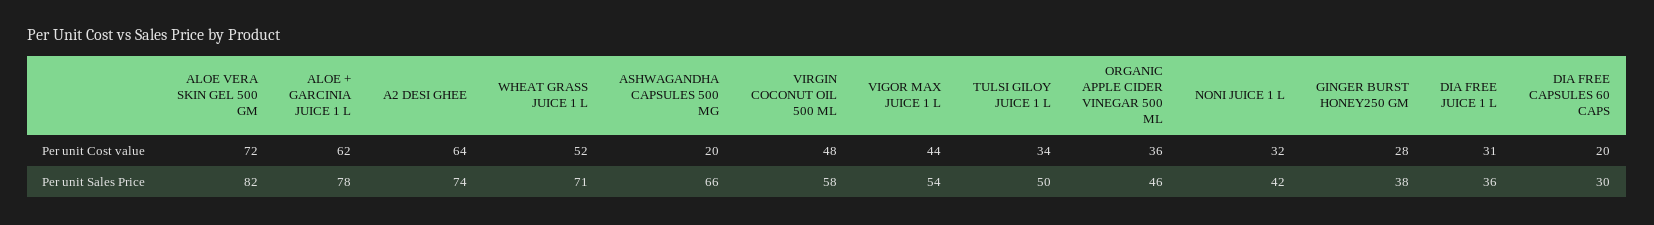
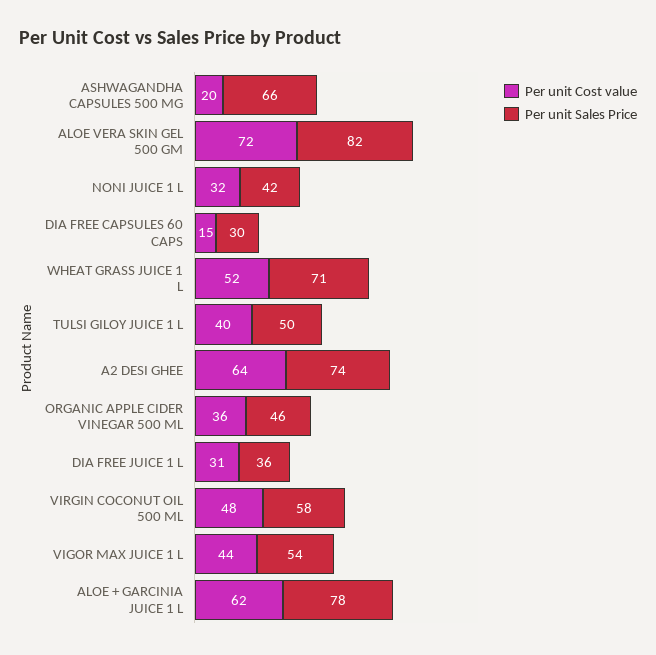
Per unit Cost value, TULSI GILOY JUICE 1 L: 34 -> 40
Per unit Cost value, GINGER BURST HONEY250 GM: 28 -> none
Per unit Cost value, DIA FREE CAPSULES 60 CAPS: 20 -> 15
Per unit Sales Price, GINGER BURST HONEY250 GM: 38 -> none

